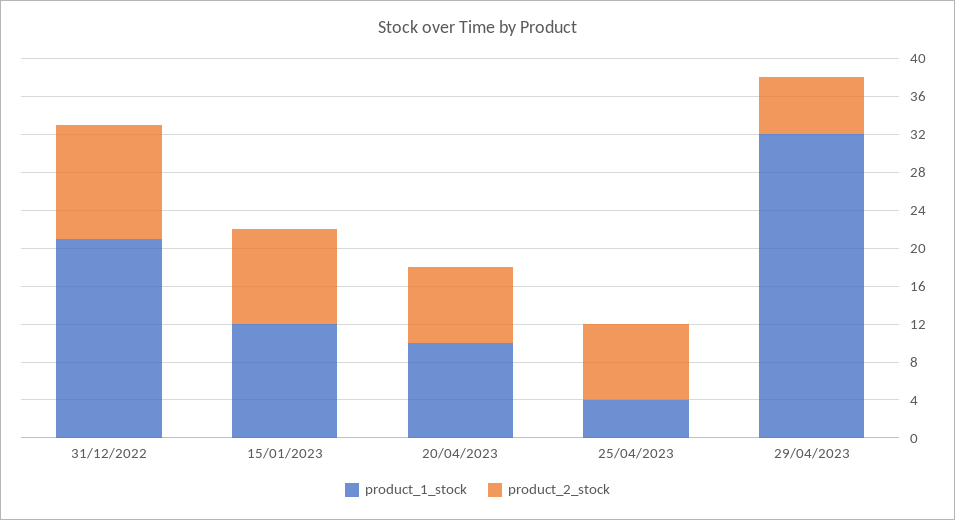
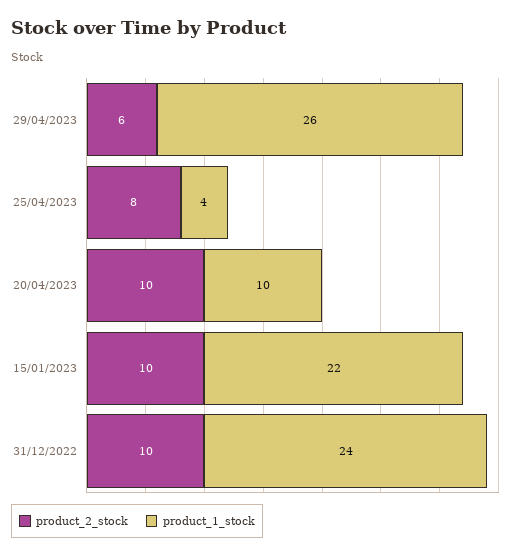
product_1_stock, 31/12/2022: 21 -> 24
product_2_stock, 31/12/2022: 12 -> 10
product_1_stock, 15/01/2023: 12 -> 22
product_2_stock, 20/04/2023: 8 -> 10
product_1_stock, 29/04/2023: 32 -> 26

